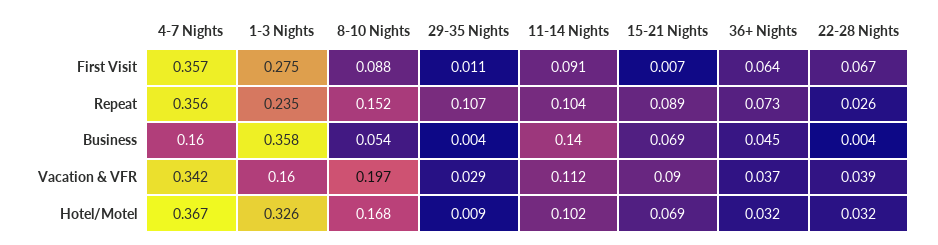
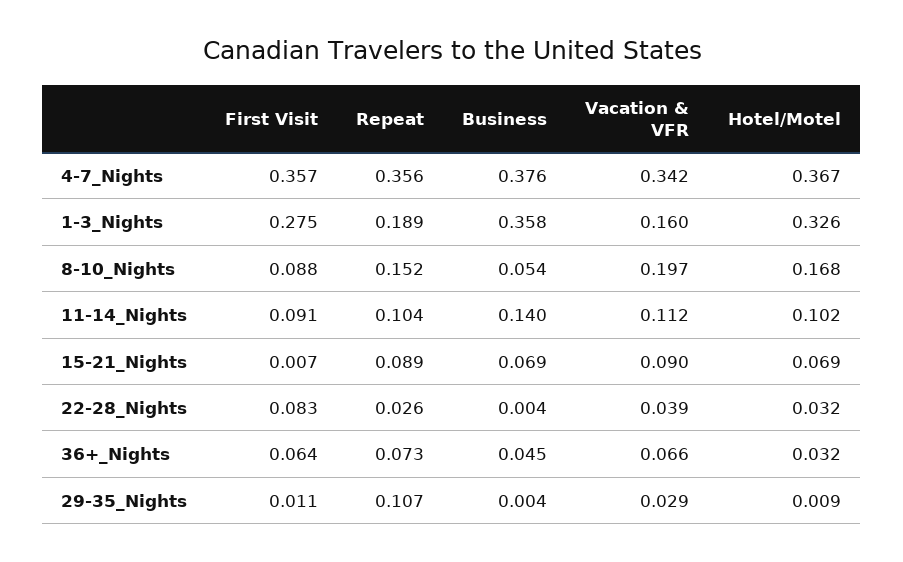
22-28 Nights, First Visit: 0.067 -> 0.083
1-3 Nights, Repeat: 0.235 -> 0.189
4-7 Nights, Business: 0.16 -> 0.376
36+ Nights, Vacation & VFR: 0.037 -> 0.066

